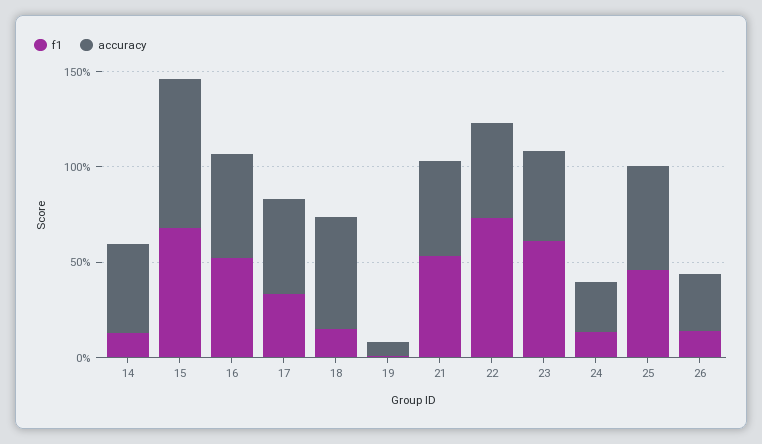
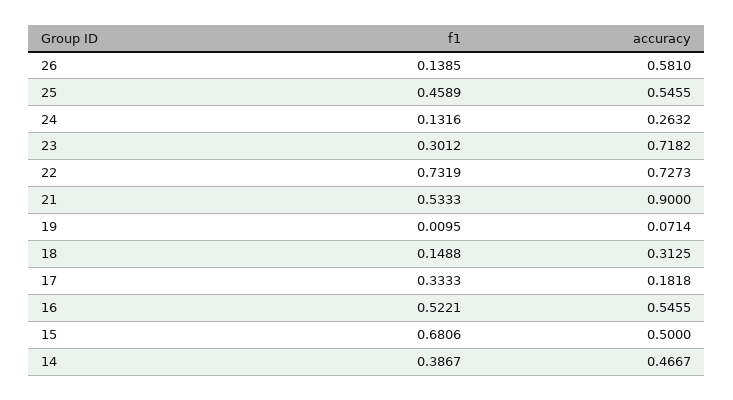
f1, 14: 0.1 -> 0.3867
accuracy, 15: 0.8 -> 0.5
accuracy, 17: 0.5 -> 0.1818
accuracy, 18: 0.6 -> 0.3125
accuracy, 21: 0.5 -> 0.9
accuracy, 22: 0.5 -> 0.7273
f1, 23: 0.6 -> 0.3012
accuracy, 23: 0.5 -> 0.7182
accuracy, 26: 0.3 -> 0.581

